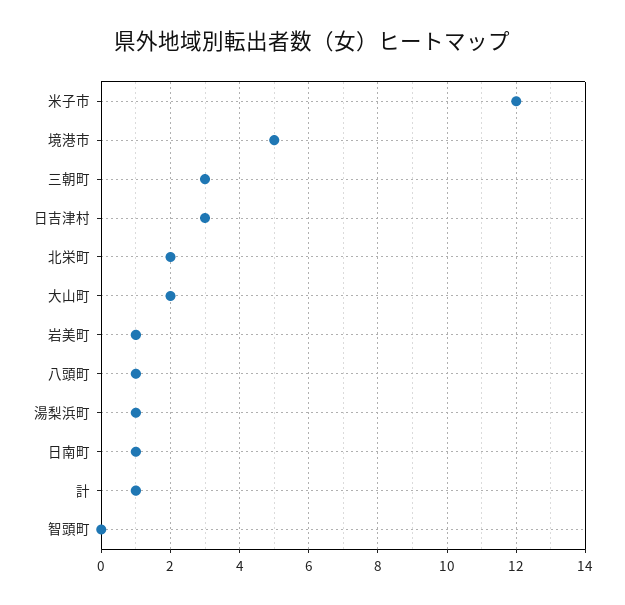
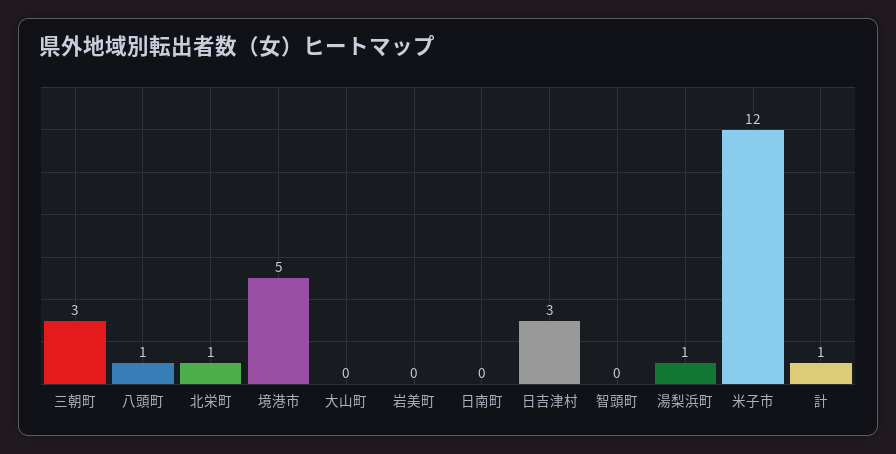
北栄町: 2 -> 1
大山町: 2 -> 0
岩美町: 1 -> 0
日南町: 1 -> 0

